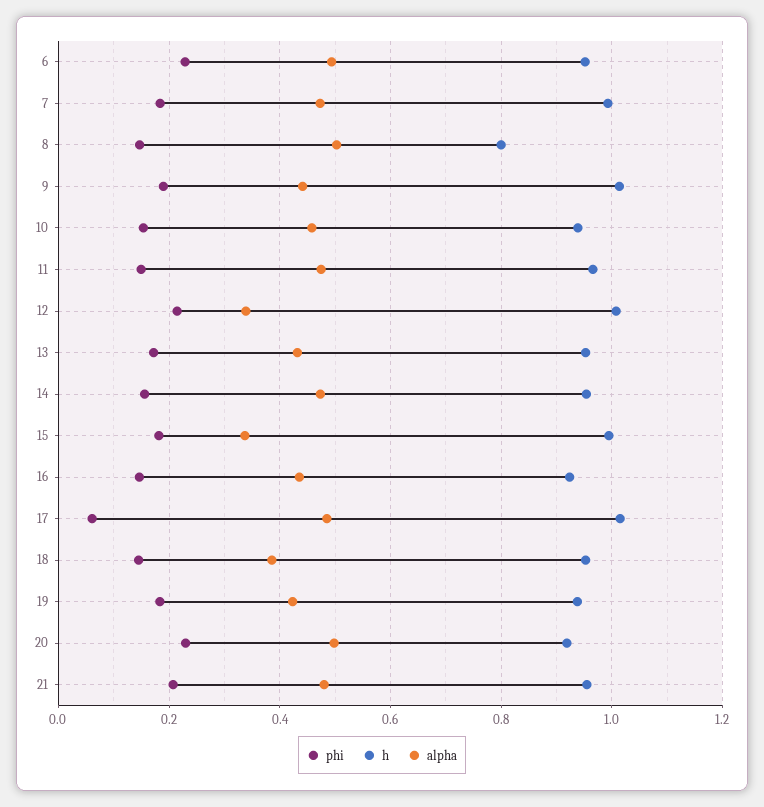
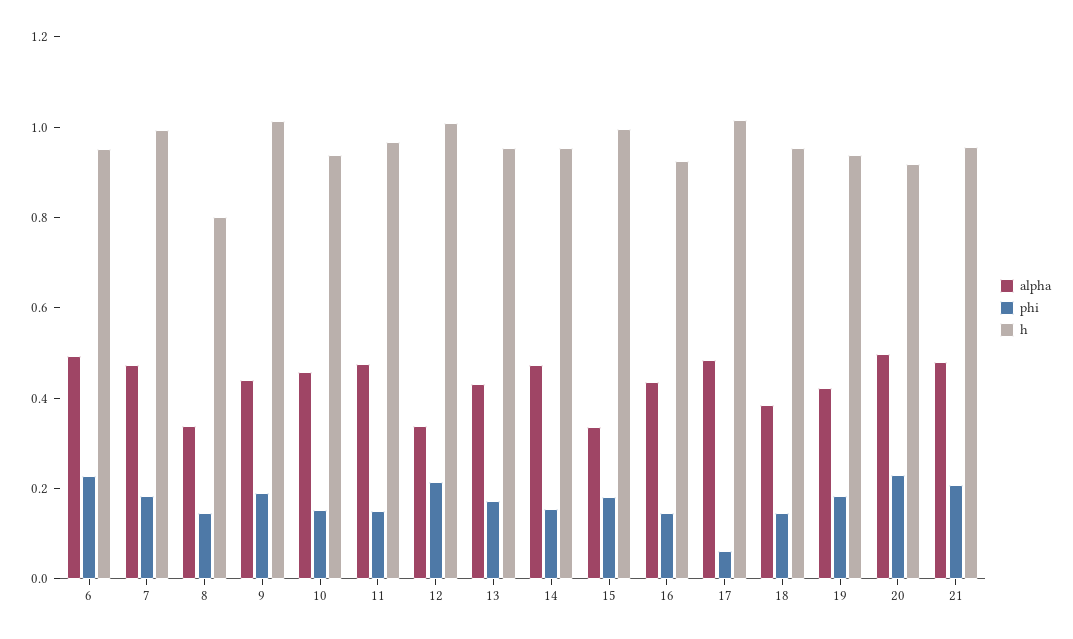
alpha, 8: 0.5 -> 0.35

